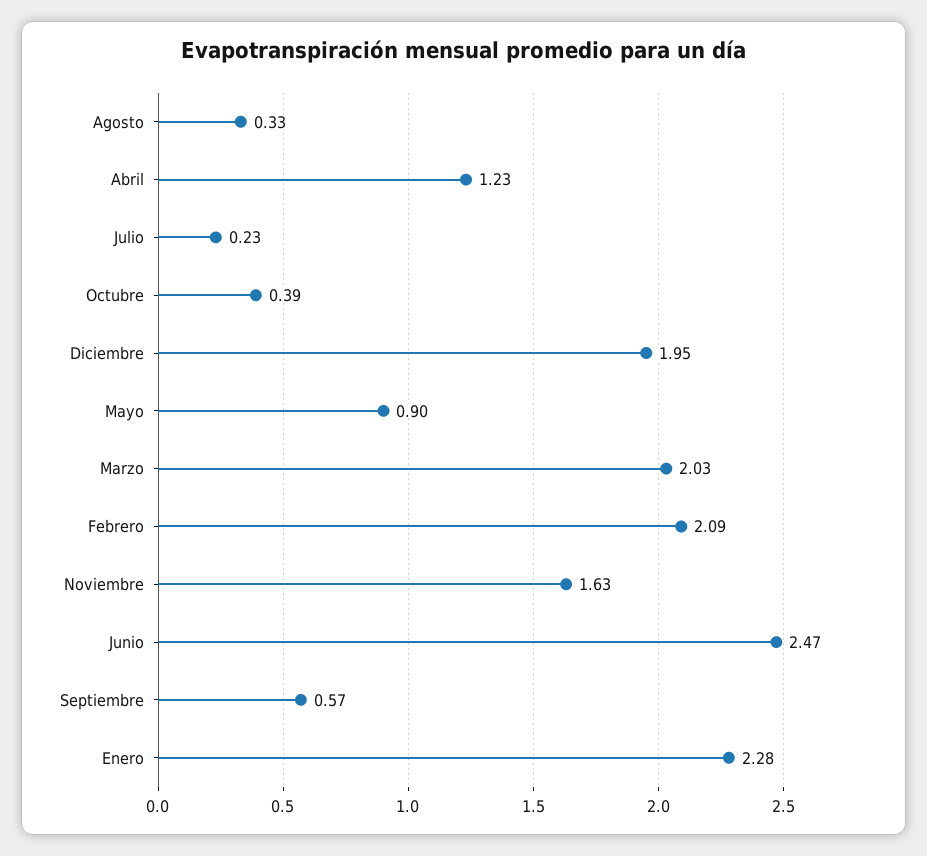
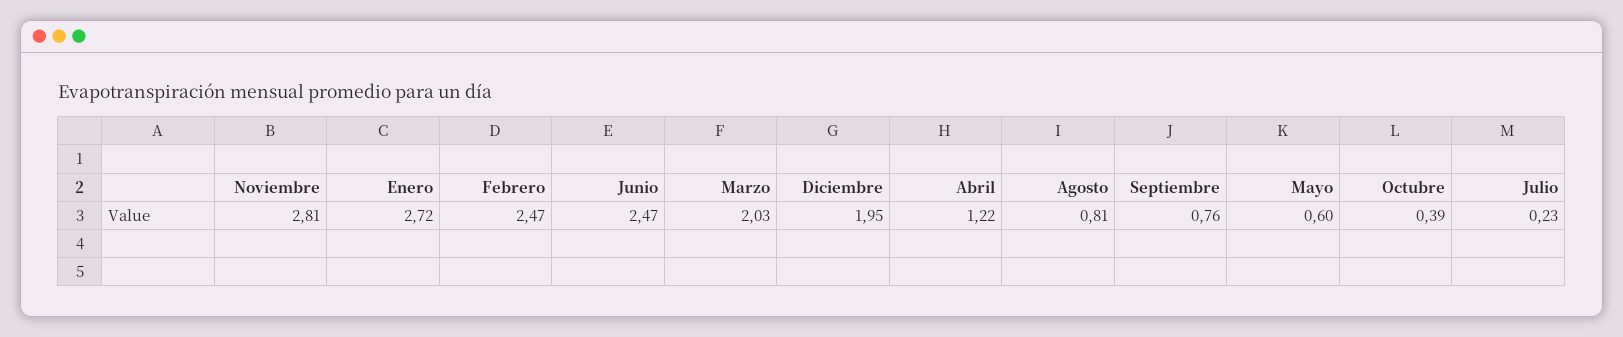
Agosto: 0.33 -> 0.81
Abril: 1.23 -> 1.22
Mayo: 0.9 -> 0.6
Febrero: 2.09 -> 2.47
Noviembre: 1.63 -> 2.81
Septiembre: 0.57 -> 0.76
Enero: 2.28 -> 2.72

